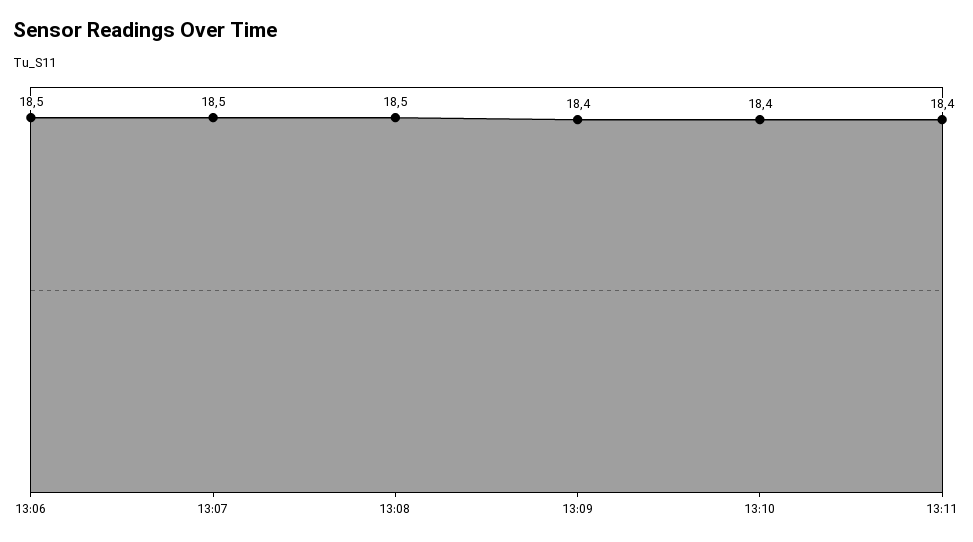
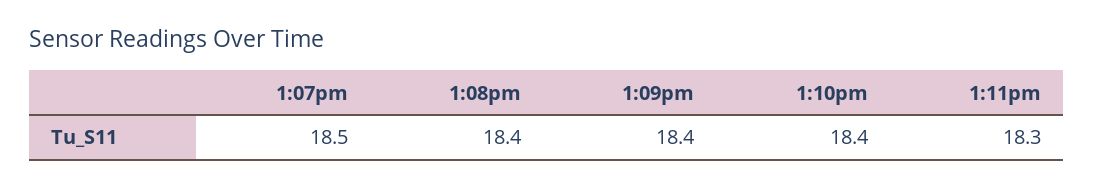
13:06: 18.5 -> none
13:08: 18.5 -> 18.4
13:11: 18.4 -> 18.3

